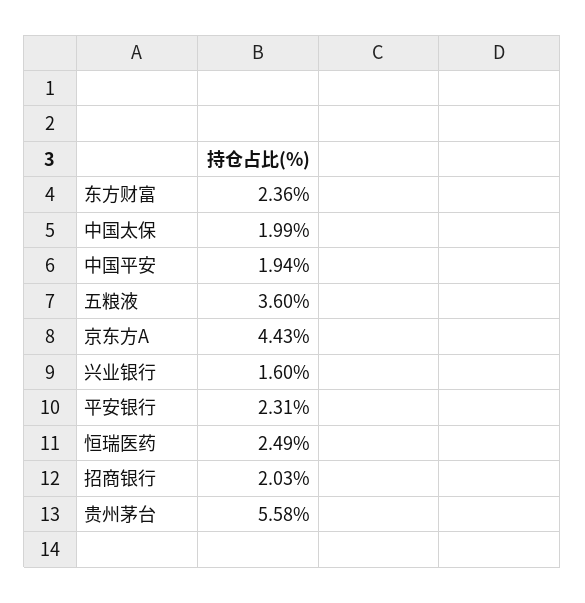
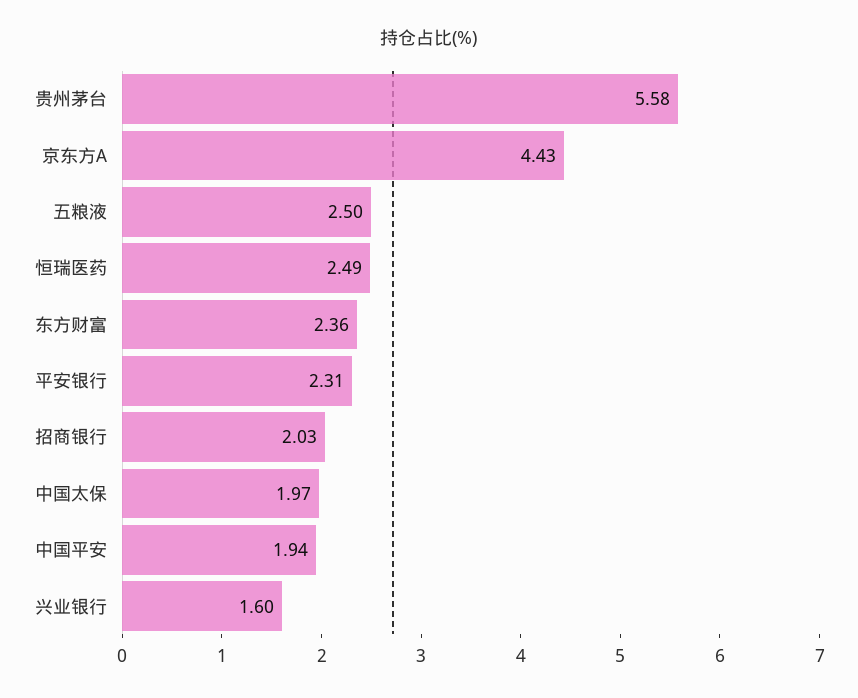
中国太保: 1.99 -> 1.97
五粮液: 3.6 -> 2.5

